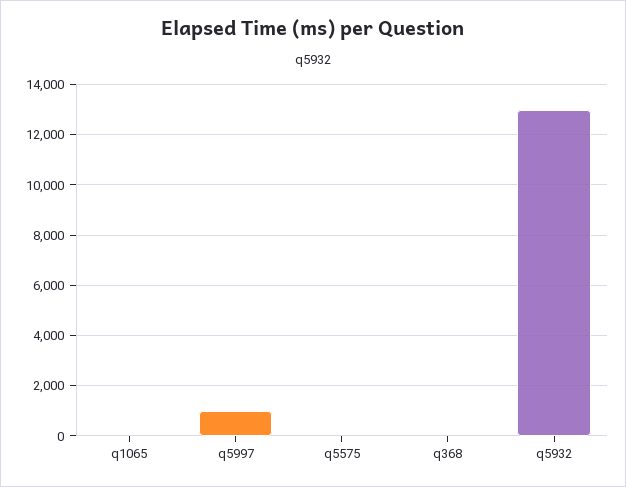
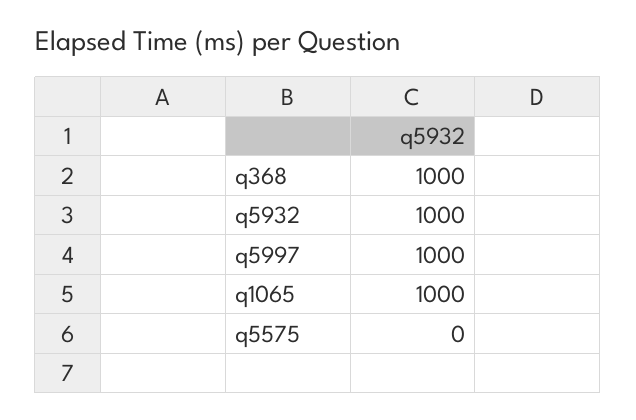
q1065: 0 -> 1000
q368: 0 -> 1000
q5932: 13000 -> 1000

